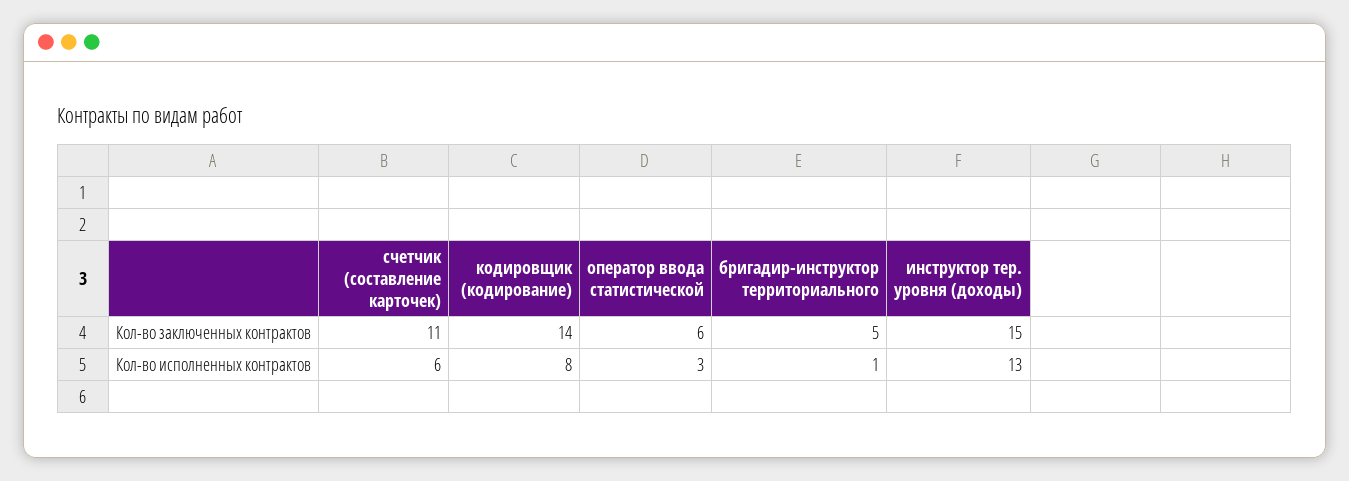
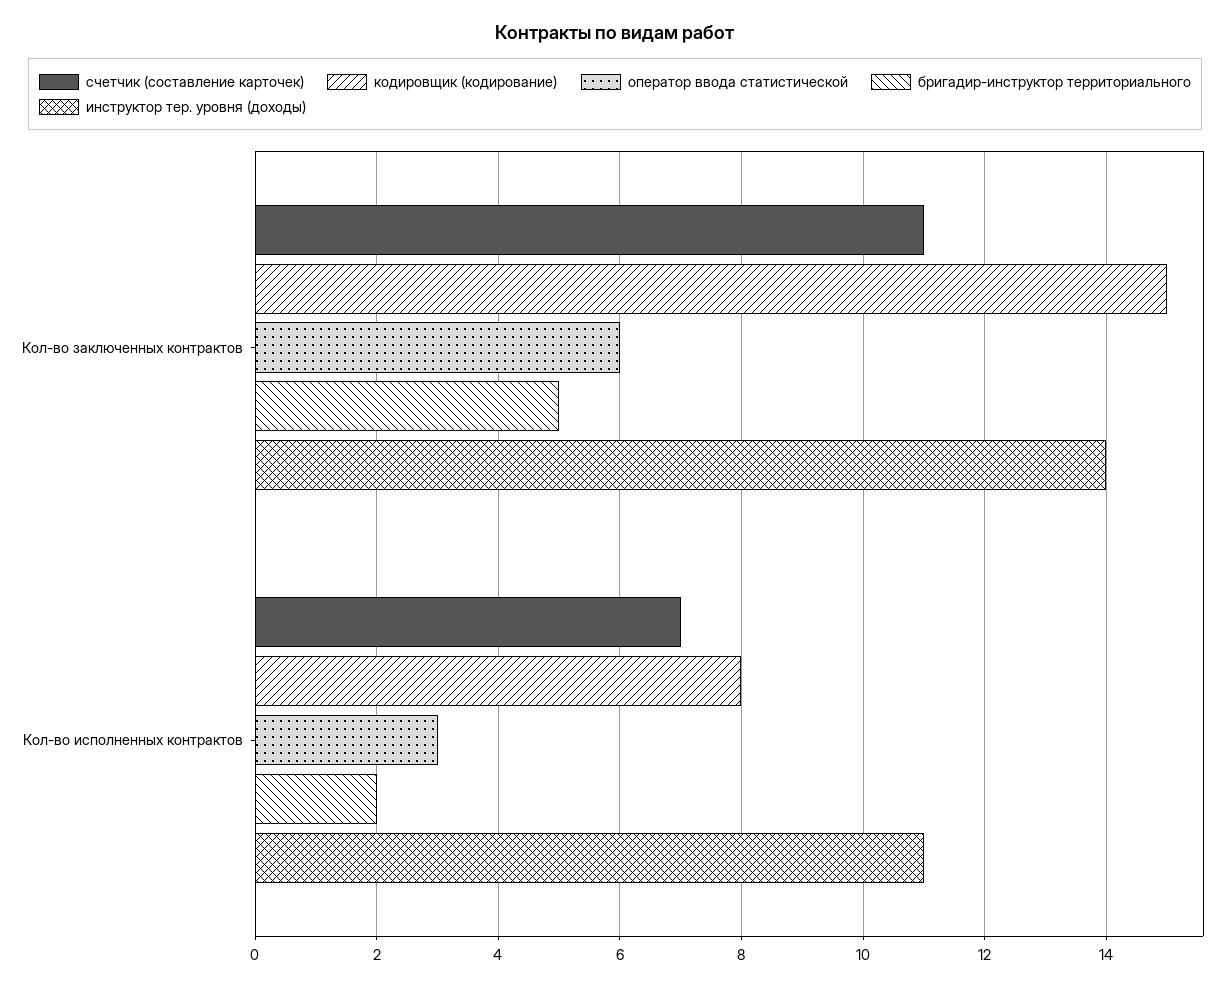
кодировщик (кодирование), Кол-во заключенных контрактов: 14 -> 15
инструктор тер. уровня (доходы), Кол-во заключенных контрактов: 15 -> 14
счетчик (составление карточек), Кол-во исполненных контрактов: 6 -> 7
бригадир-инструктор территориального, Кол-во исполненных контрактов: 1 -> 2
инструктор тер. уровня (доходы), Кол-во исполненных контрактов: 13 -> 11

